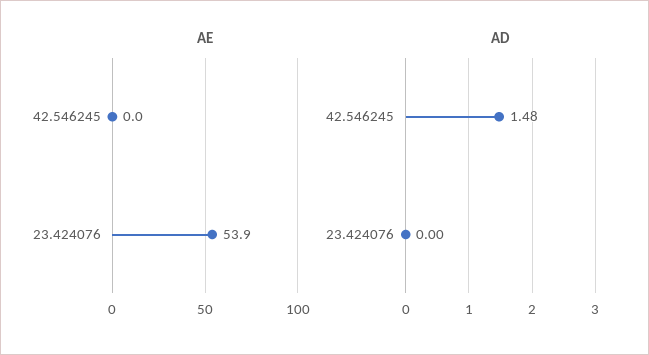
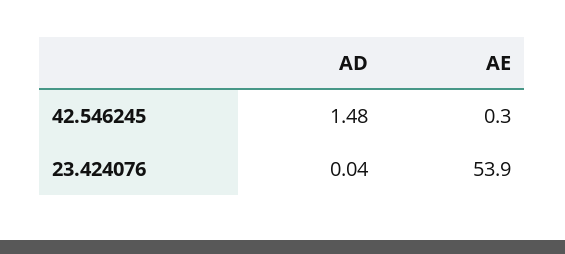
AE, 42.546245: 0 -> 0.3
AD, 23.424076: 0 -> 0.04

